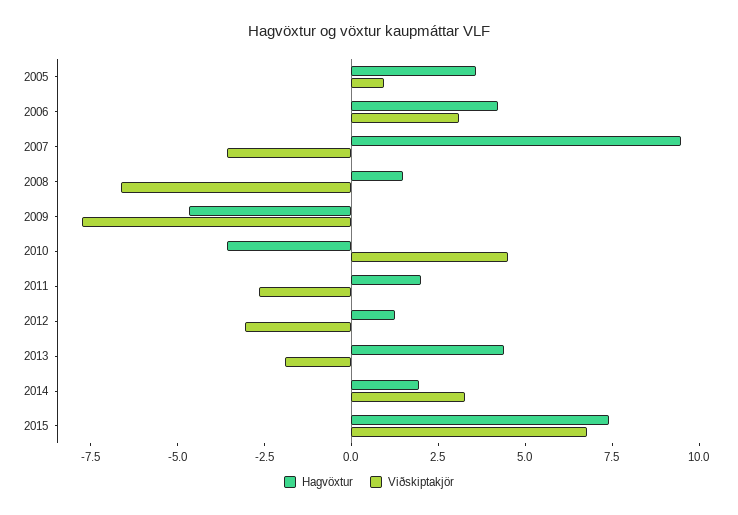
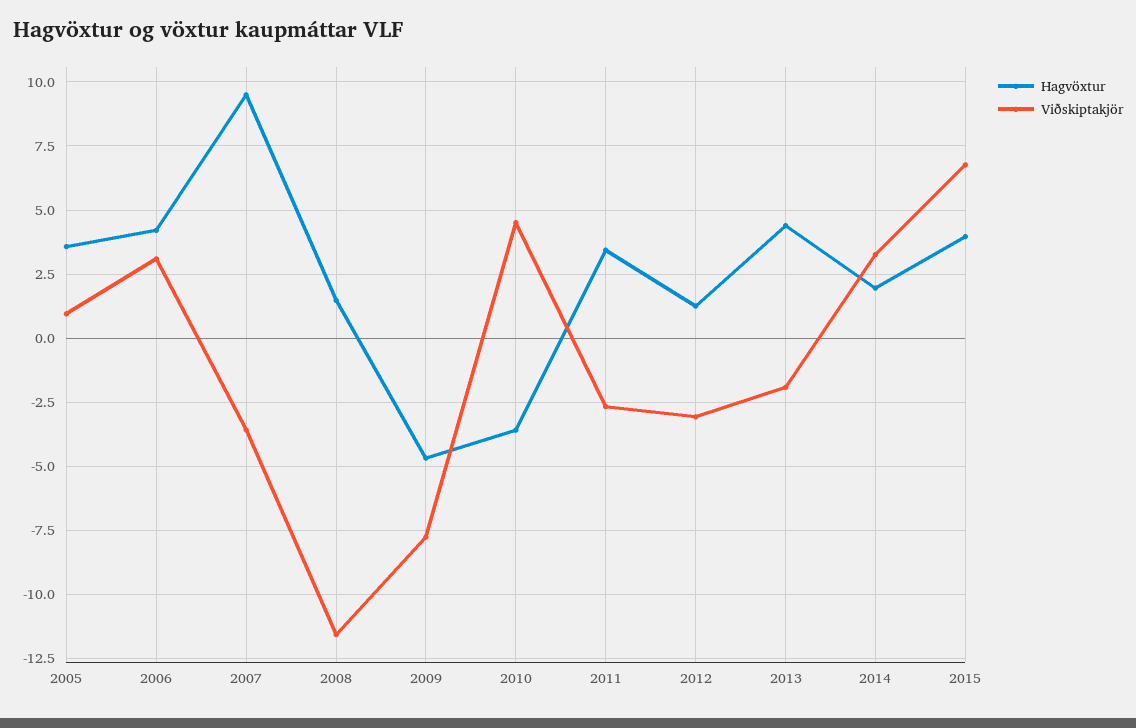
Viðskiptakjör, 2008: -6.5 -> -11.5
Hagvöxtur, 2011: 2 -> 3.5
Hagvöxtur, 2015: 7.5 -> 4

